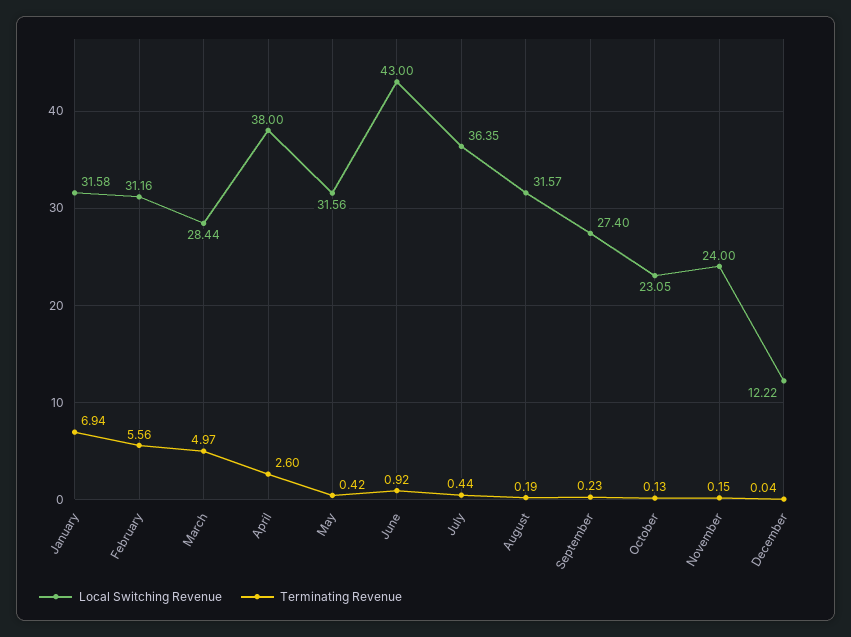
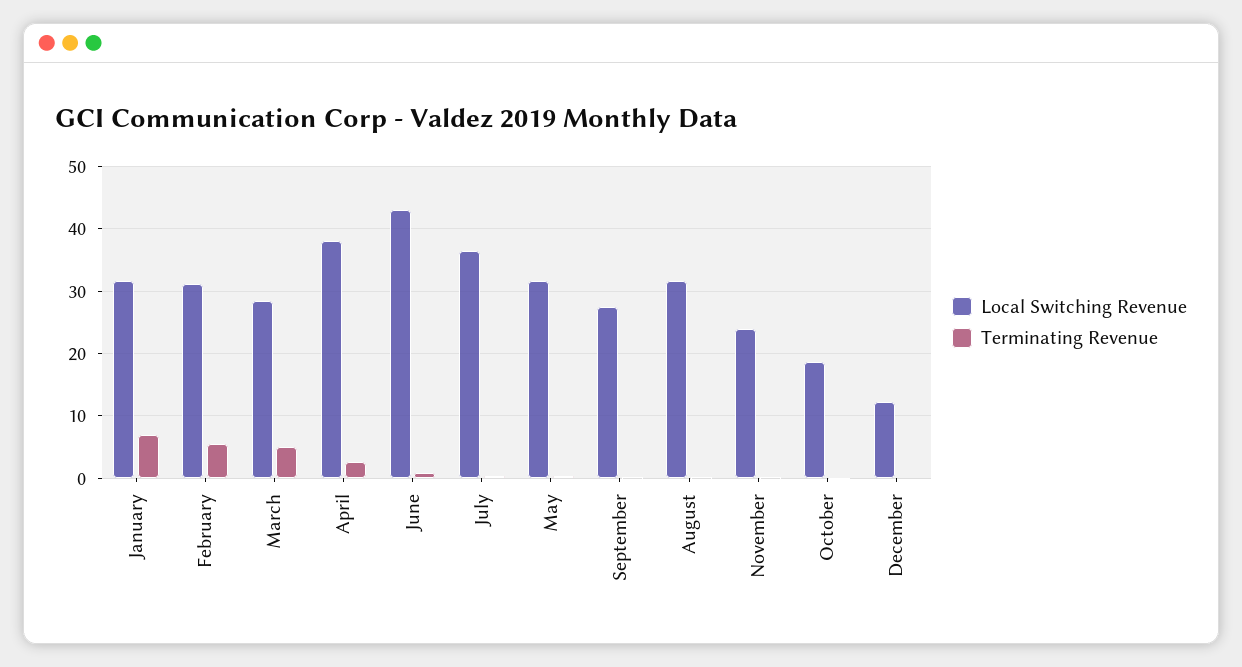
Local Switching Revenue, October: 23.05 -> 19

